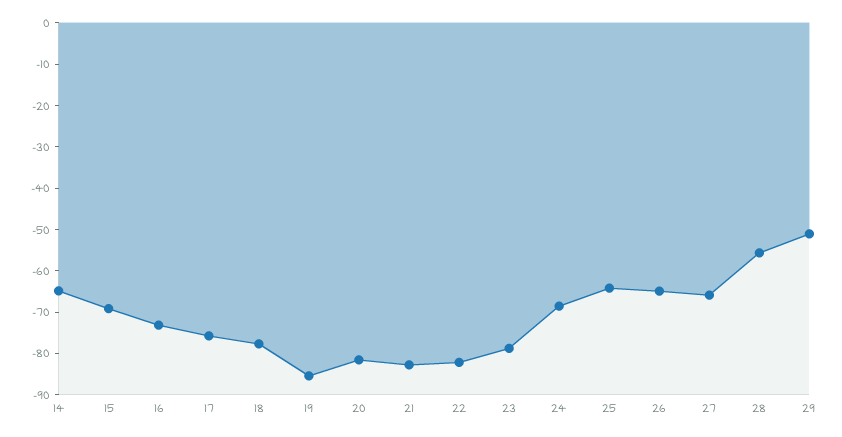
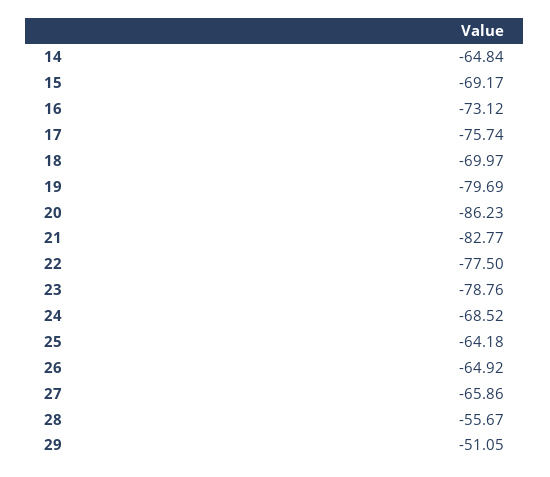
18: -78 -> -69.97
19: -86 -> -79.69
20: -82 -> -86.23
22: -82 -> -77.5

